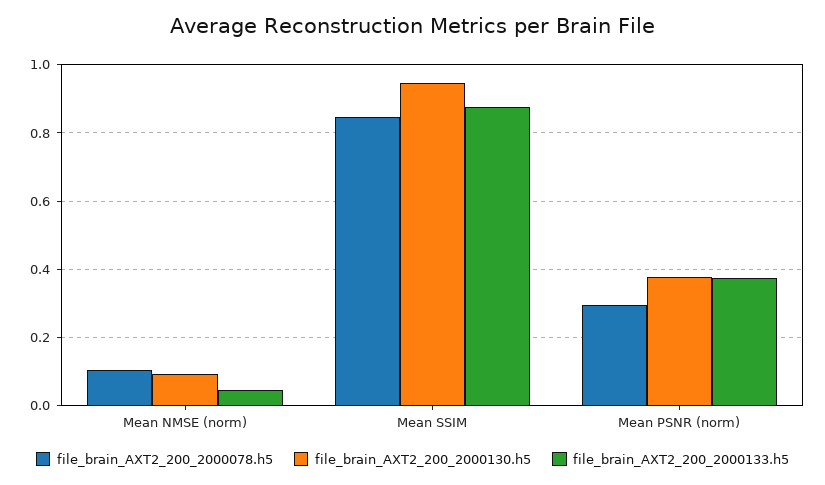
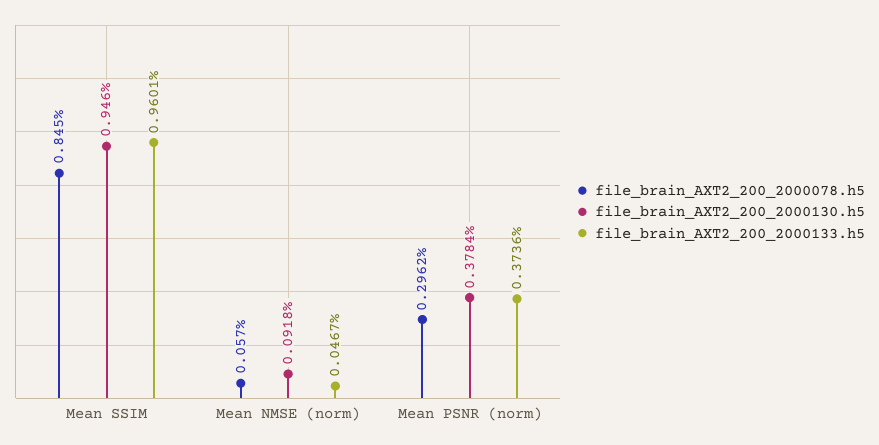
file_brain_AXT2_200_2000078.h5, Mean NMSE (norm): 0.1 -> 0.057
file_brain_AXT2_200_2000133.h5, Mean SSIM: 0.88 -> 0.9601

